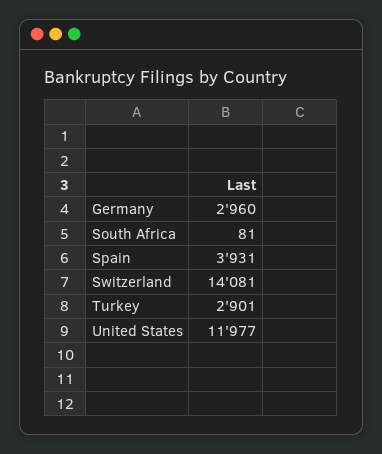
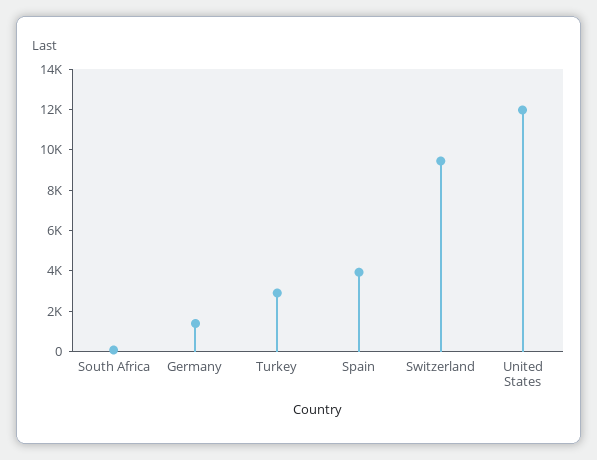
Germany: 2960 -> 1500
Switzerland: 14081 -> 9500

